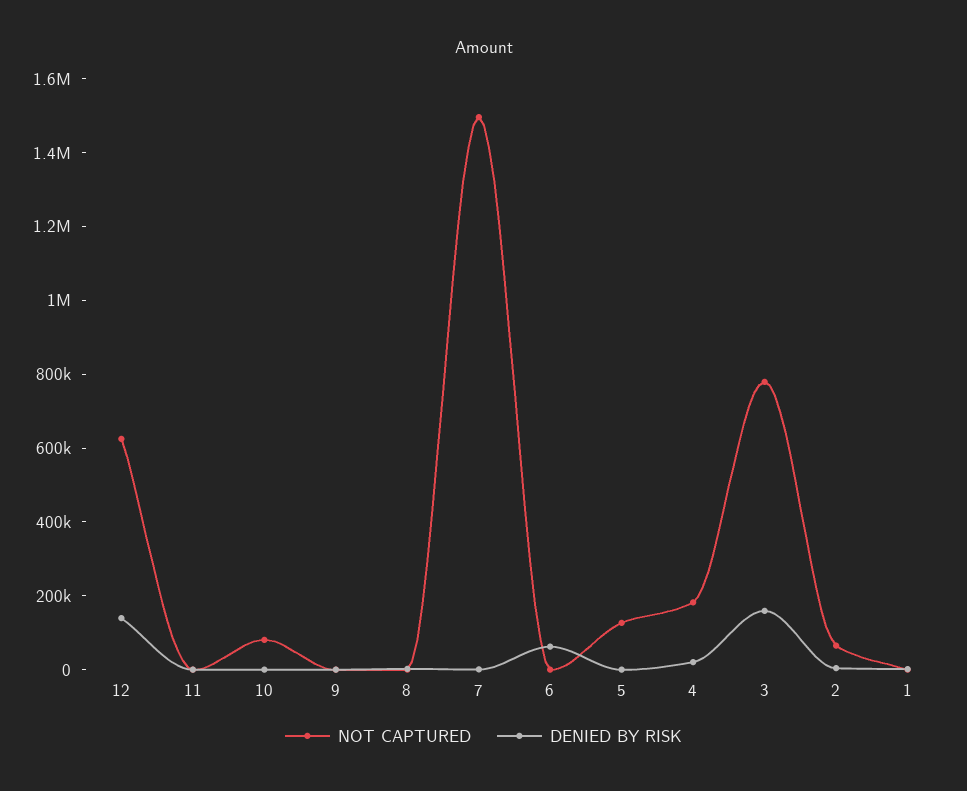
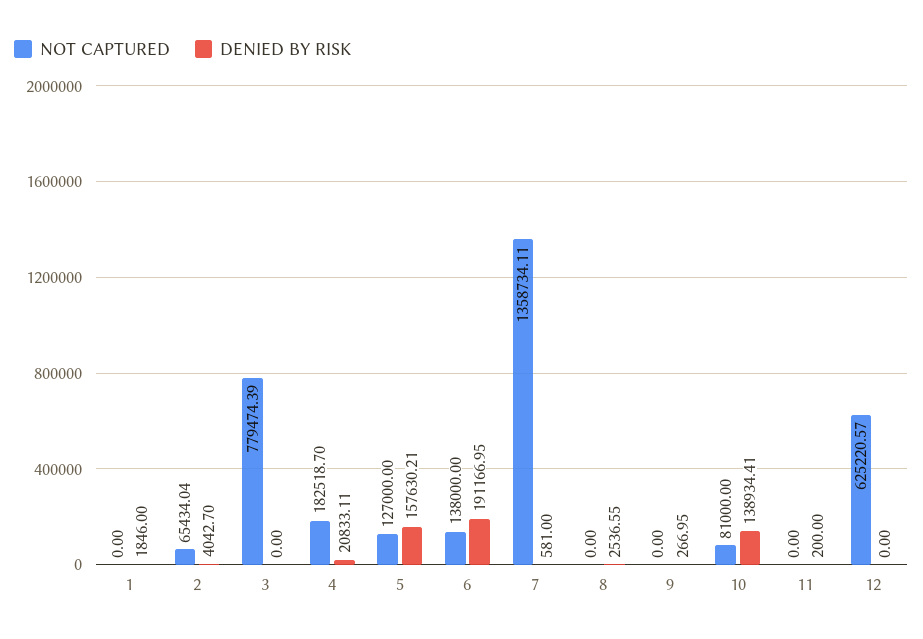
DENIED BY RISK, 12: 150000 -> 0
DENIED BY RISK, 10: 0 -> 138934.41
NOT CAPTURED, 7: 1500000 -> 1358734.11
NOT CAPTURED, 6: 0 -> 138000
DENIED BY RISK, 6: 50000 -> 191166.95
DENIED BY RISK, 5: 0 -> 157630.21
DENIED BY RISK, 3: 150000 -> 0

